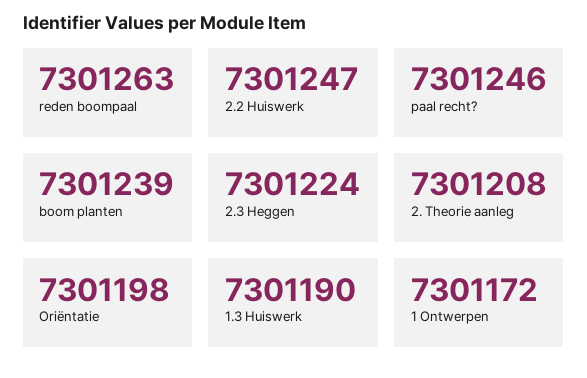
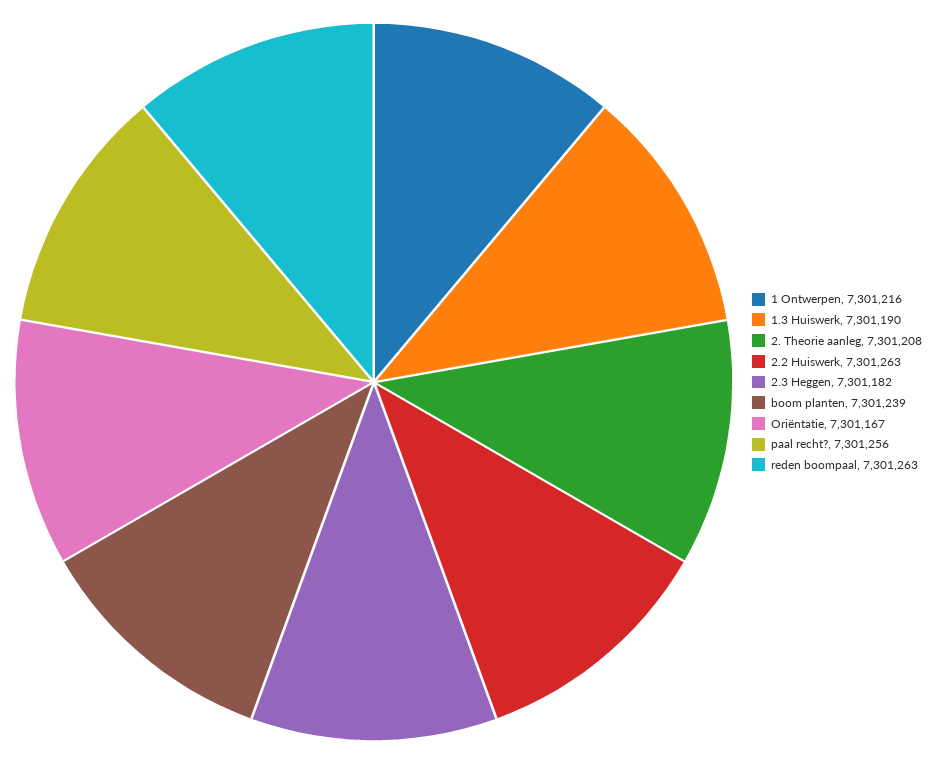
2.2 Huiswerk: 7301247 -> 7301263
paal recht?: 7301246 -> 7301256
2.3 Heggen: 7301224 -> 7301182
Oriëntatie: 7301198 -> 7301167
1 Ontwerpen: 7301172 -> 7301216

